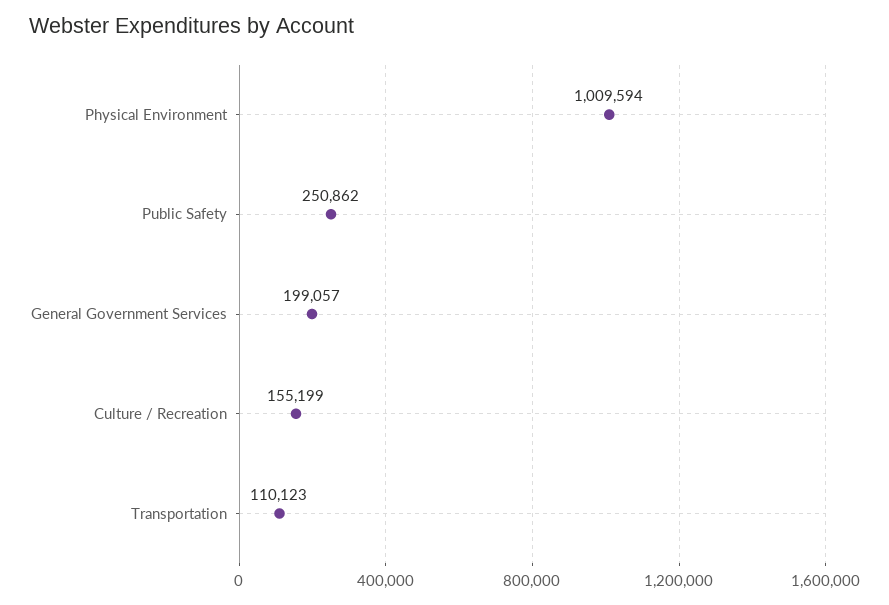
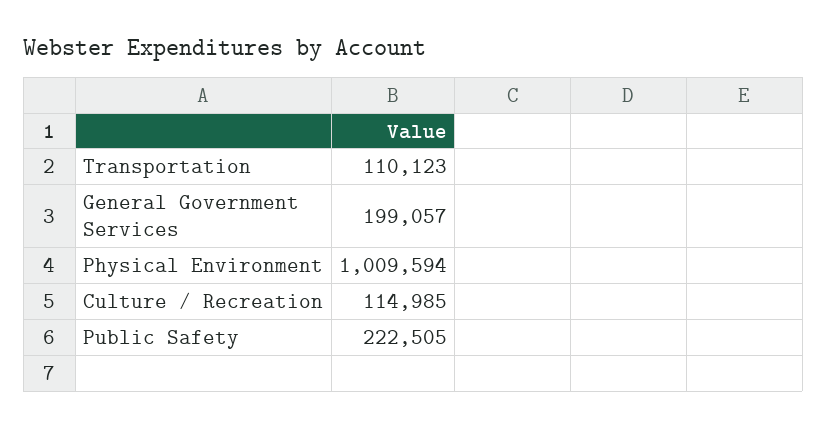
Public Safety: 250862 -> 222505
Culture / Recreation: 155199 -> 114985

